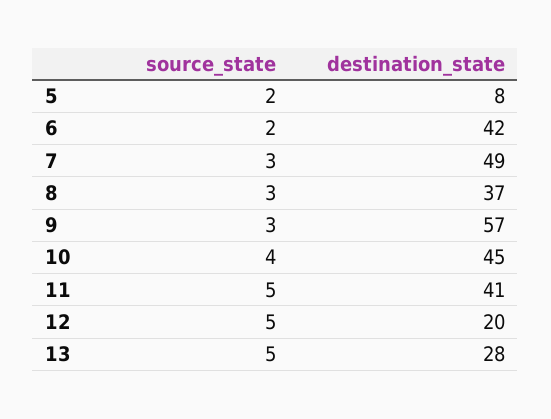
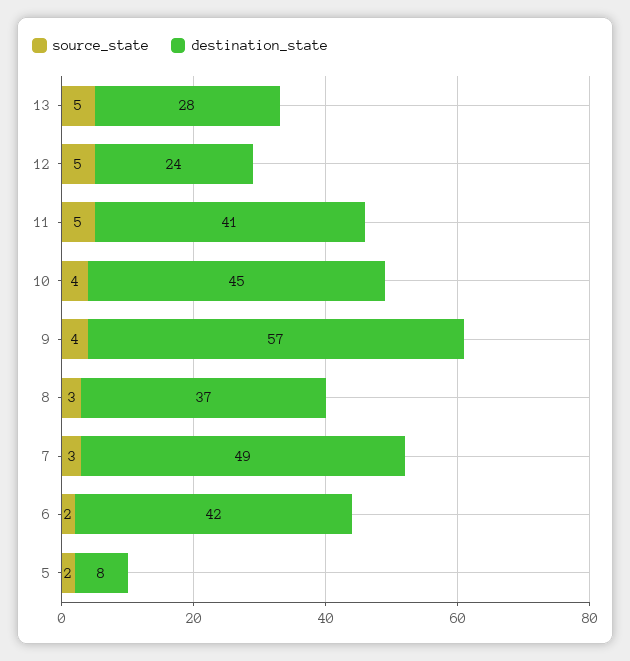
source_state, 9: 3 -> 4
destination_state, 12: 20 -> 24

